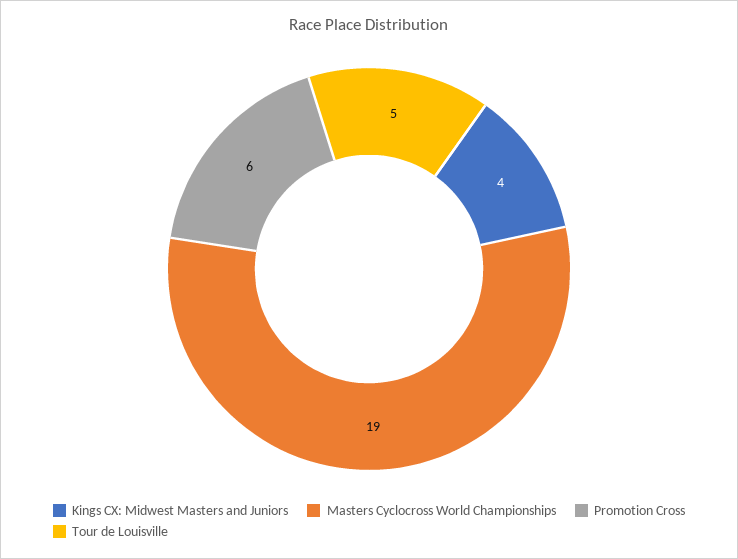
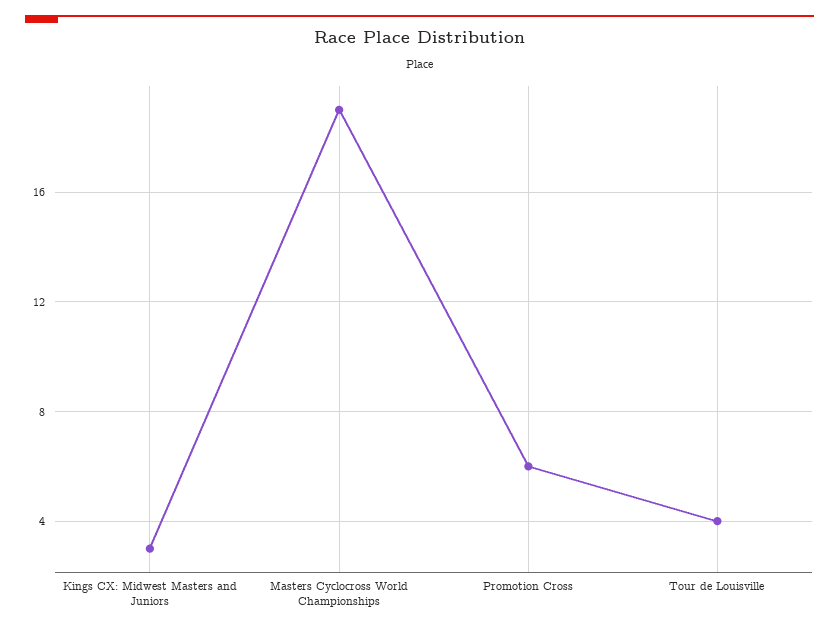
Kings CX: Midwest Masters and Juniors: 4 -> 3
Tour de Louisville: 5 -> 4

